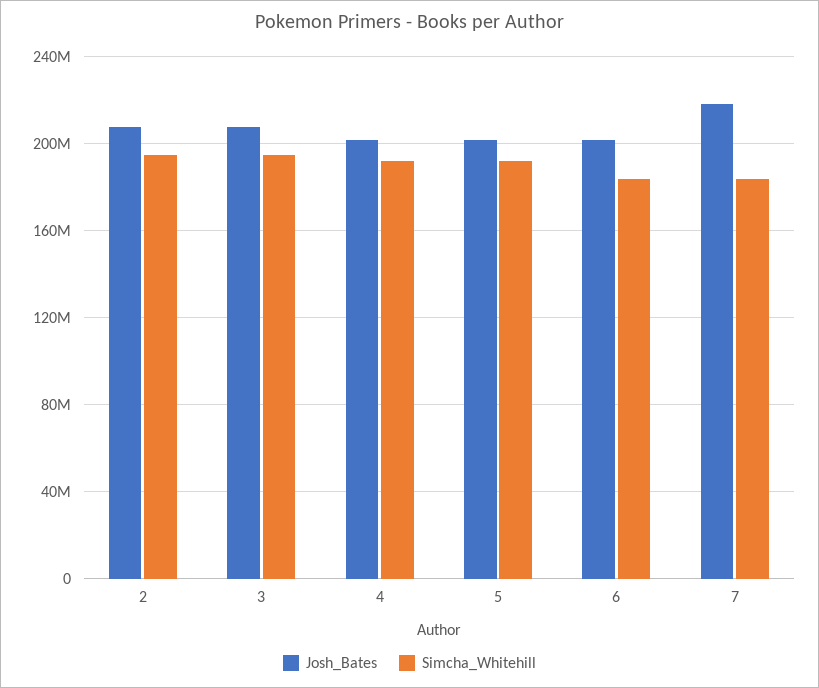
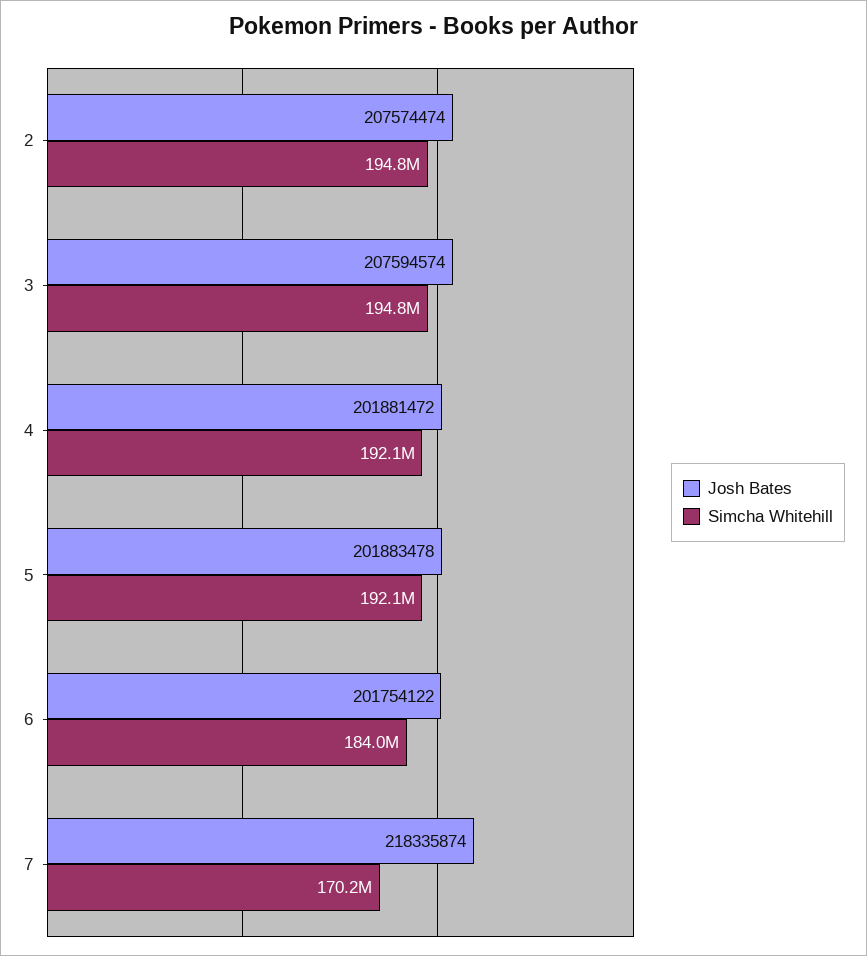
Simcha_Whitehill, 7: 185000000 -> 170200000

